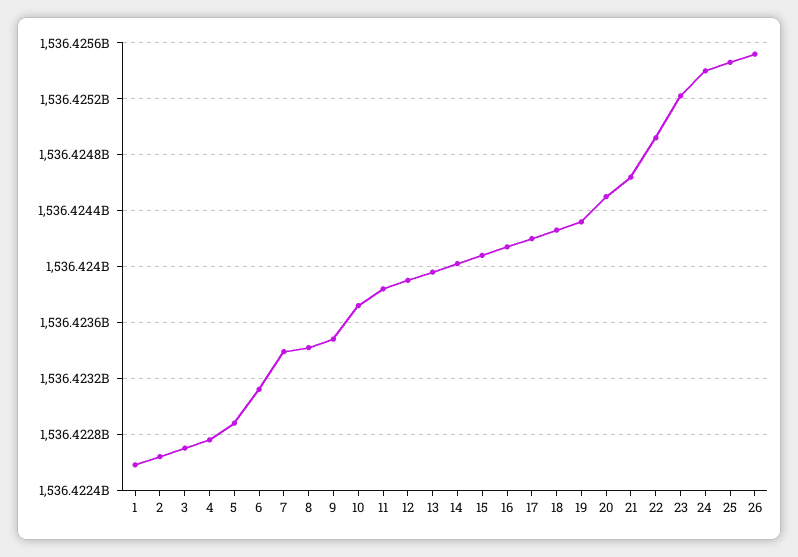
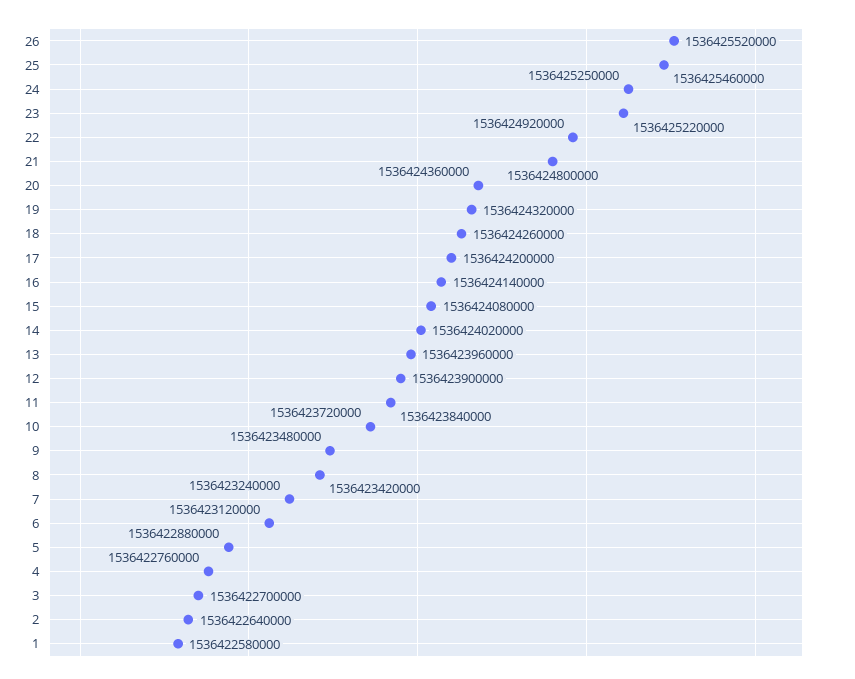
7: 1536423400000 -> 1536423240000
20: 1536424500000 -> 1536424360000
21: 1536424650000 -> 1536424800000
24: 1536425400000 -> 1536425250000

